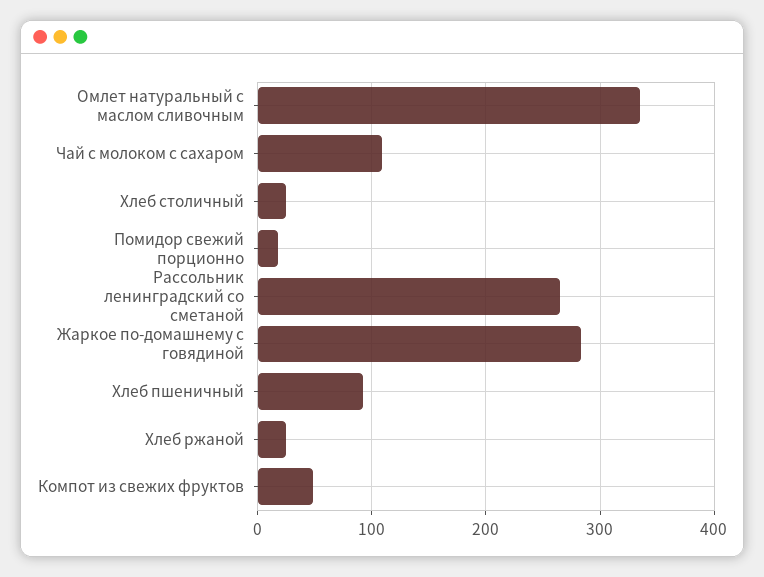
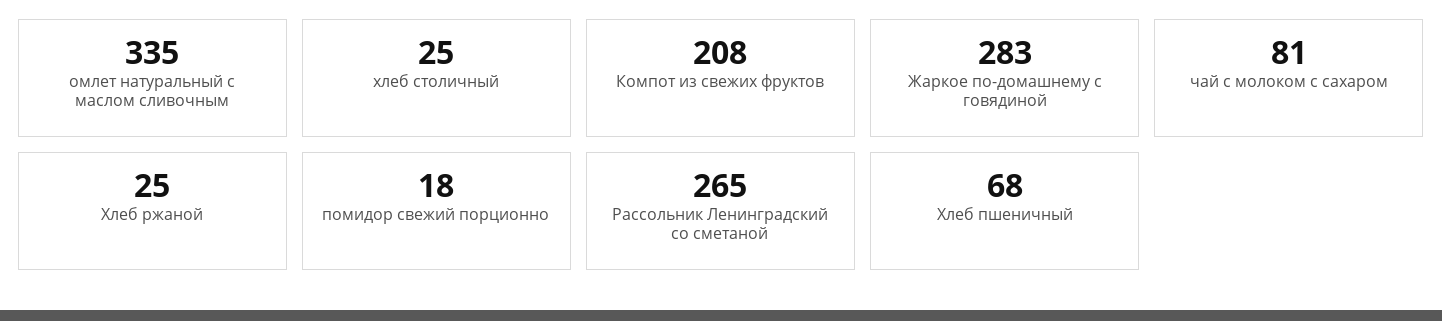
Чай с молоком с сахаром: 110 -> 81
Хлеб пшеничный: 90 -> 68
Компот из свежих фруктов: 50 -> 208

